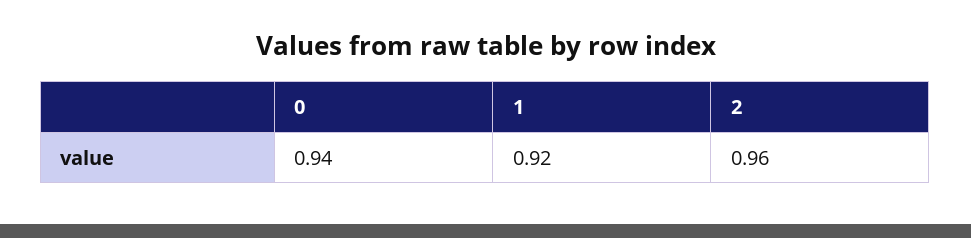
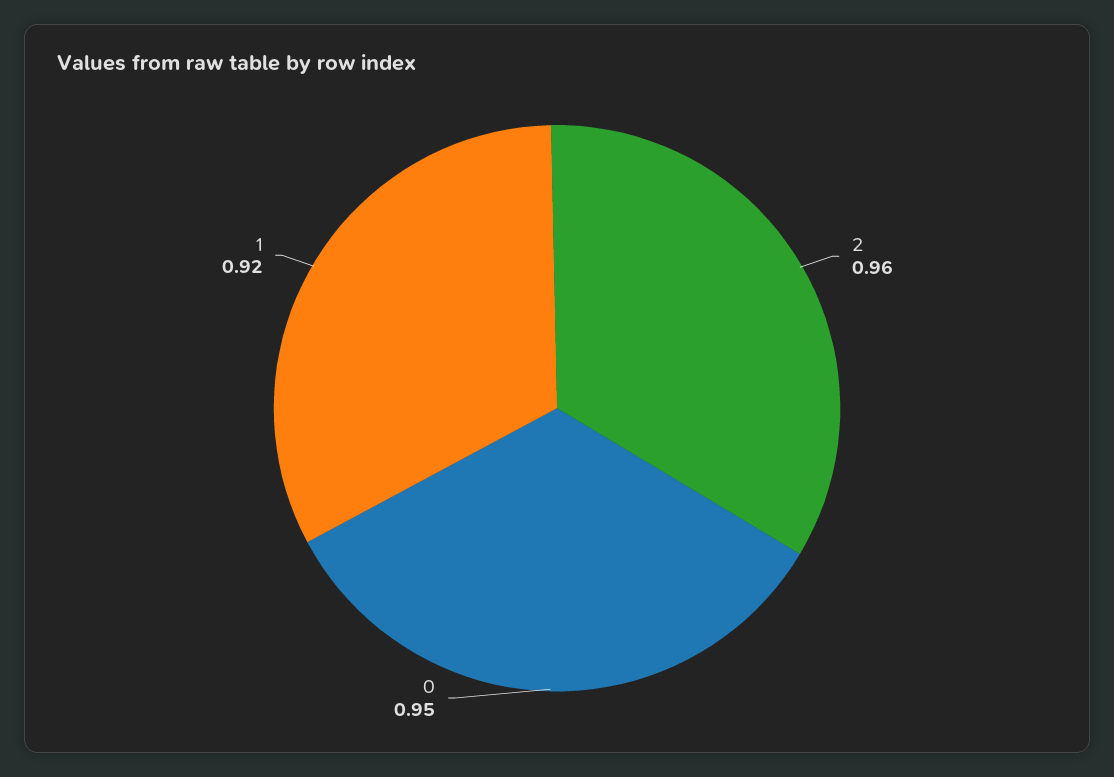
0: 0.94 -> 0.95

